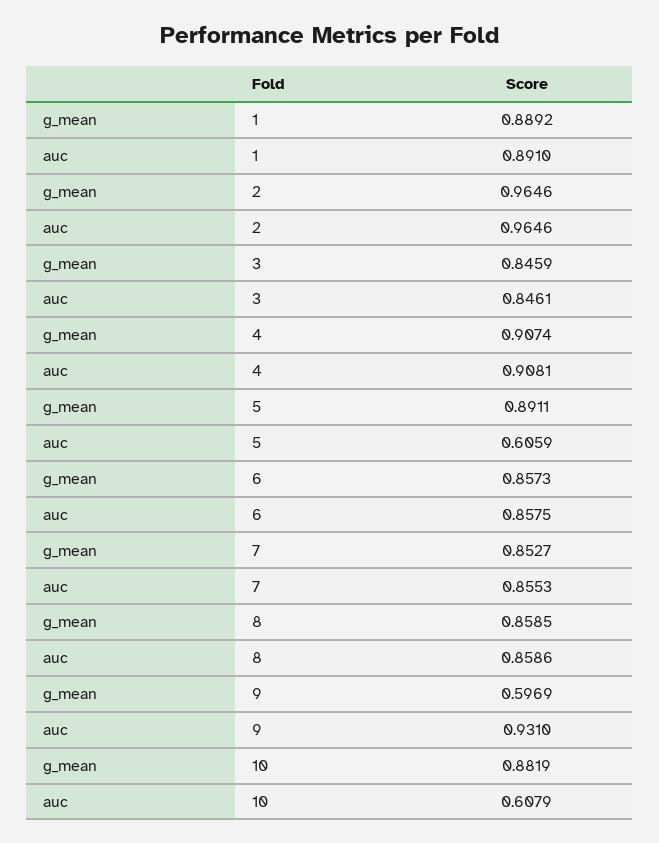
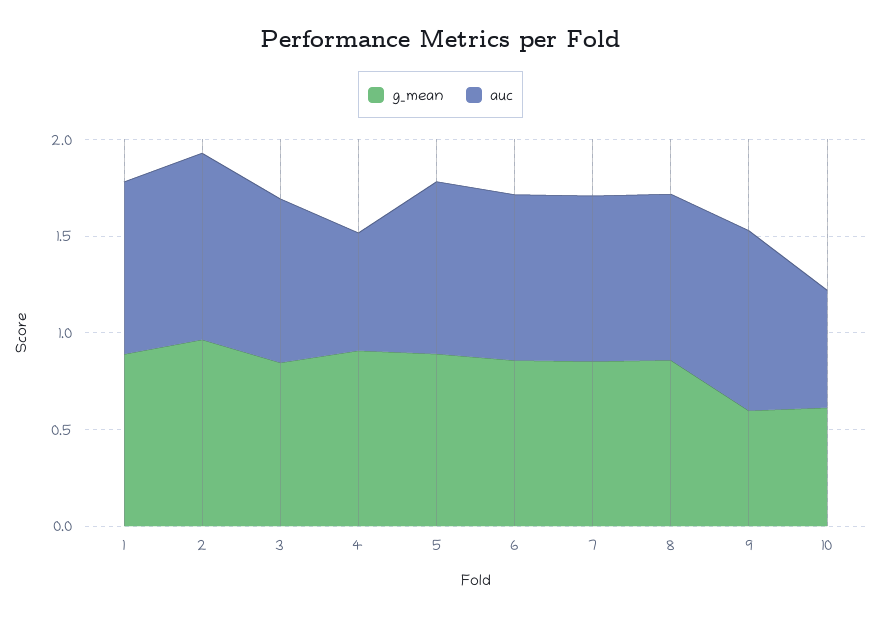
auc, 4: 0.9081 -> 0.6
auc, 5: 0.6059 -> 0.9
g_mean, 10: 0.8819 -> 0.6

